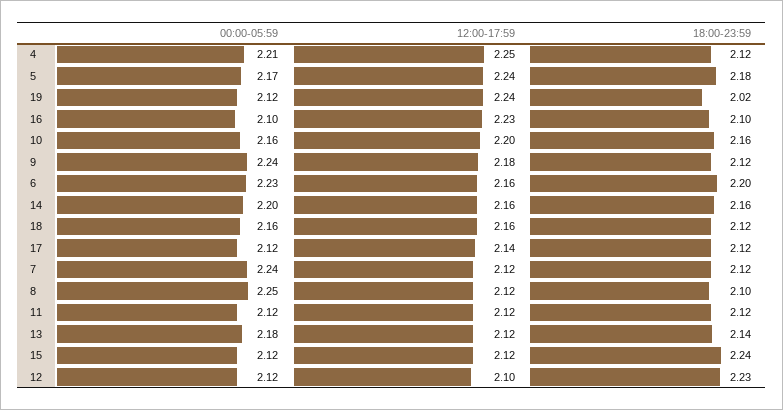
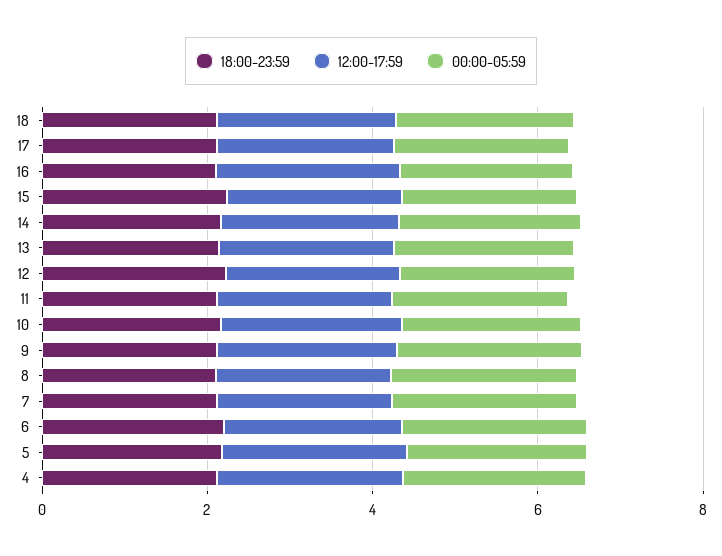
00:00-05:59, 19: 2.12 -> none
12:00-17:59, 19: 2.24 -> none
18:00-23:59, 19: 2.02 -> none

